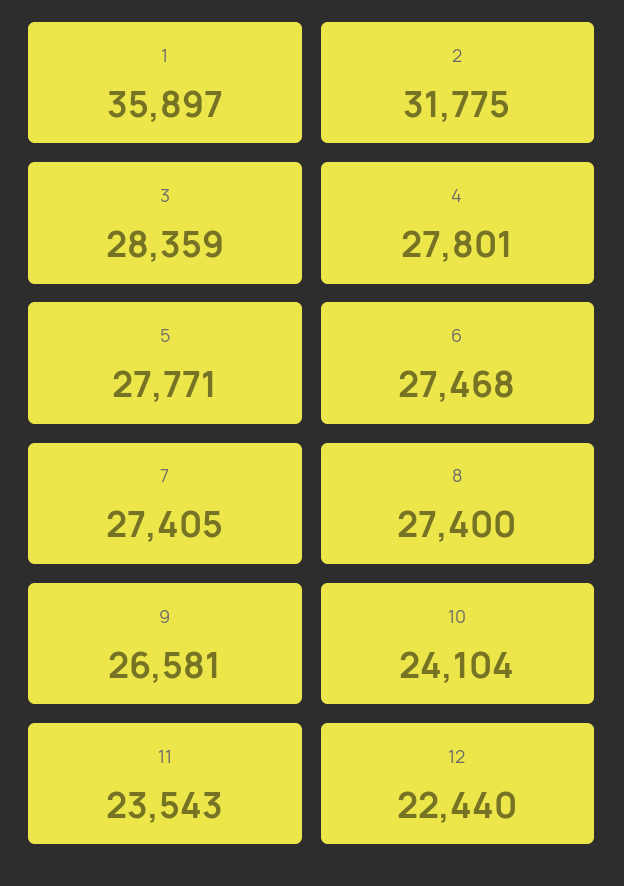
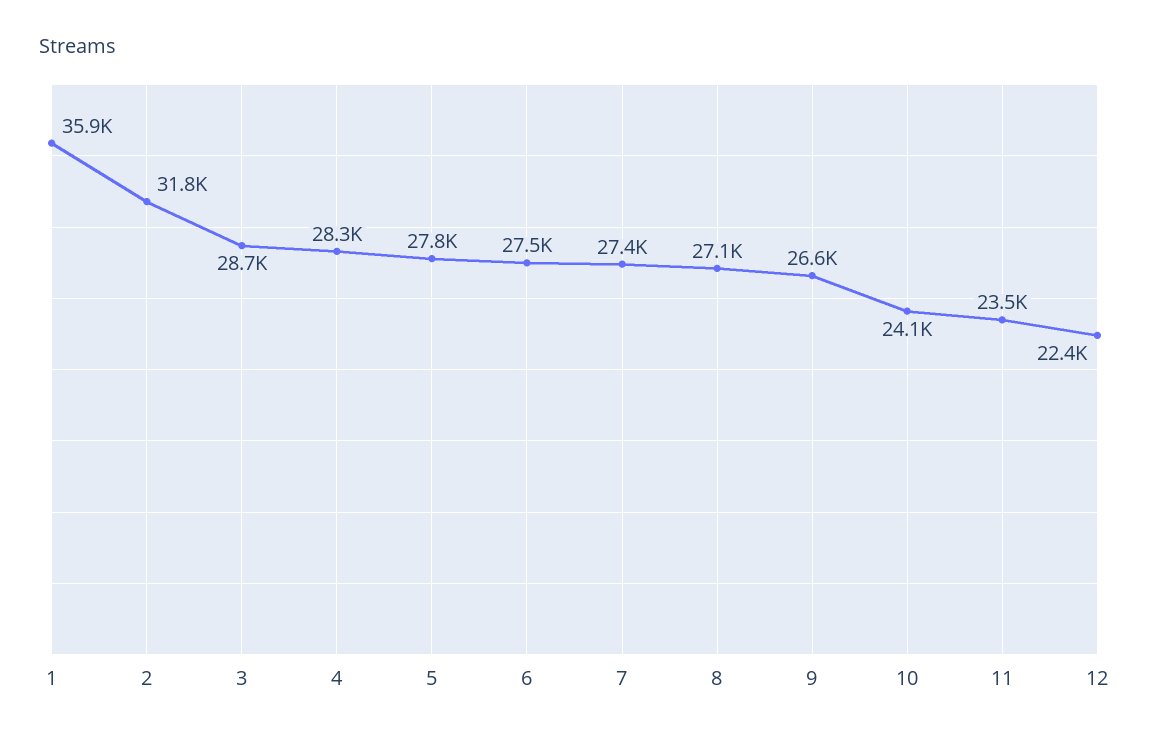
3: 28359 -> 28700
4: 27801 -> 28300
8: 27400 -> 27100

